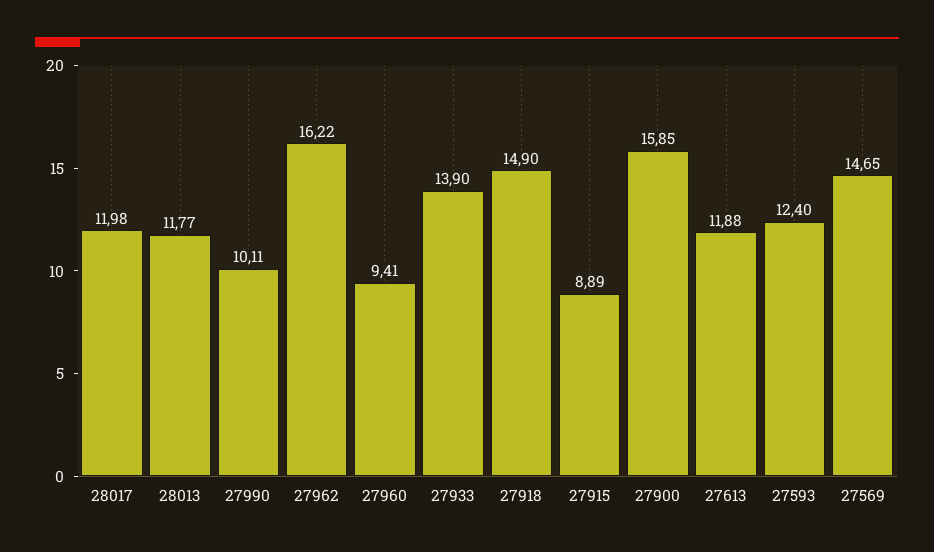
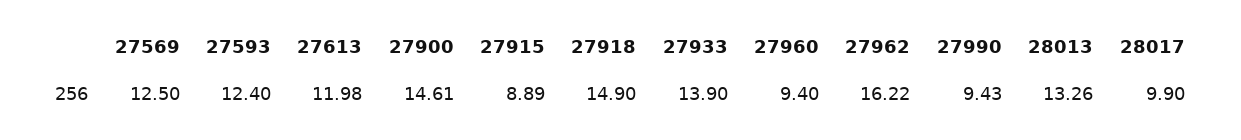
28017: 11.98 -> 9.9
28013: 11.77 -> 13.26
27990: 10.11 -> 9.43
27960: 9.41 -> 9.4
27900: 15.85 -> 14.61
27613: 11.88 -> 11.98
27569: 14.65 -> 12.5

